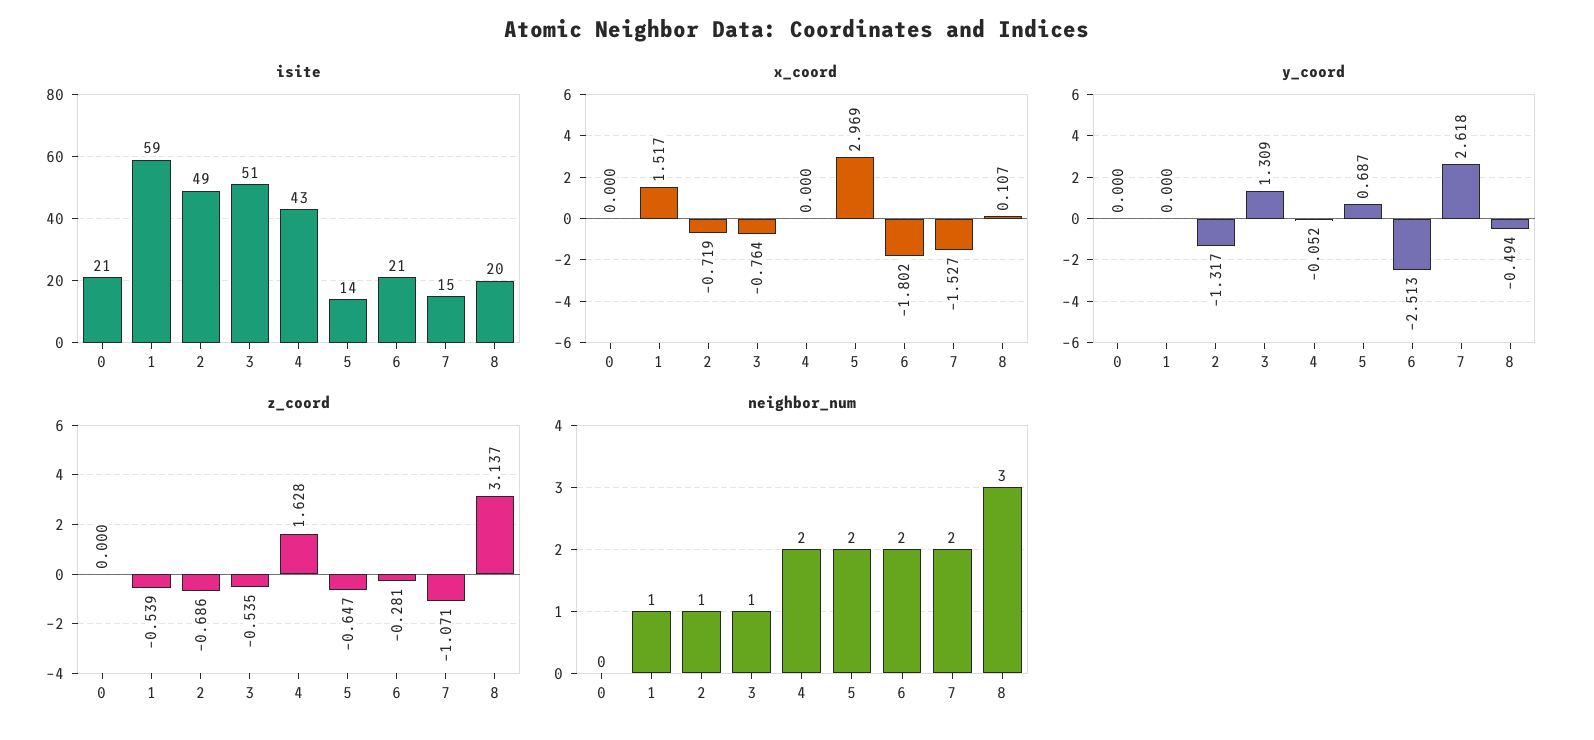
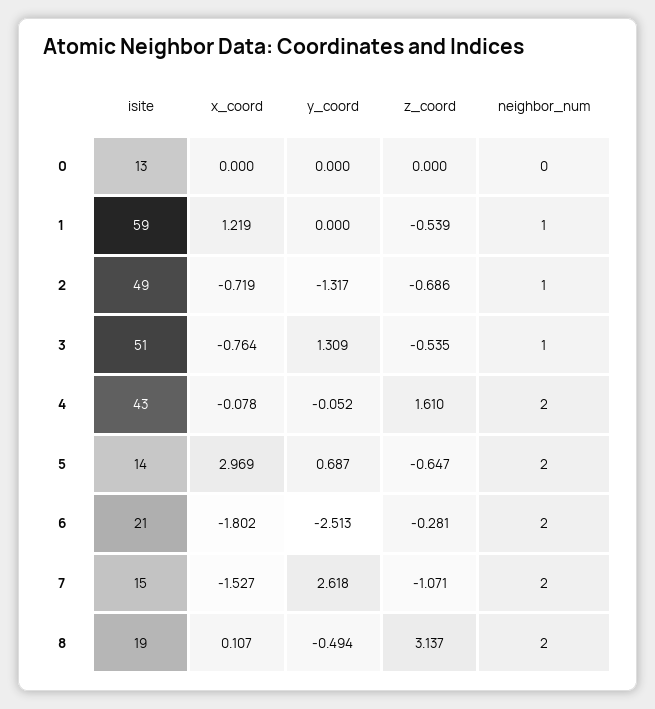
isite, 0: 21 -> 13
isite, 8: 20 -> 19
x_coord, 1: 1.517 -> 1.219
x_coord, 4: 0 -> -0.078
z_coord, 4: 1.628 -> 1.61
neighbor_num, 8: 3 -> 2

